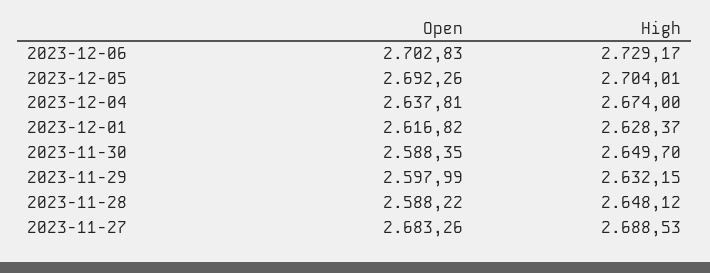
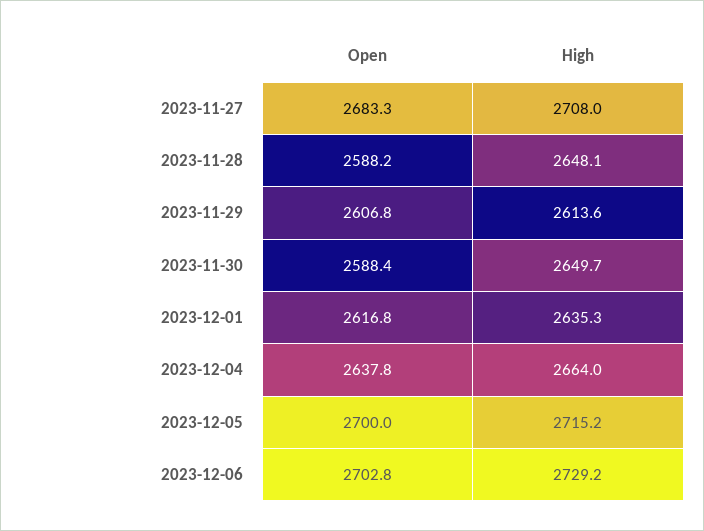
Open, 2023-12-05: 2692.26 -> 2700
High, 2023-12-05: 2704.01 -> 2715.2
High, 2023-12-04: 2674 -> 2664
High, 2023-12-01: 2628.37 -> 2635.3
Open, 2023-11-29: 2597.99 -> 2606.8
High, 2023-11-29: 2632.15 -> 2613.6
High, 2023-11-27: 2688.53 -> 2708

